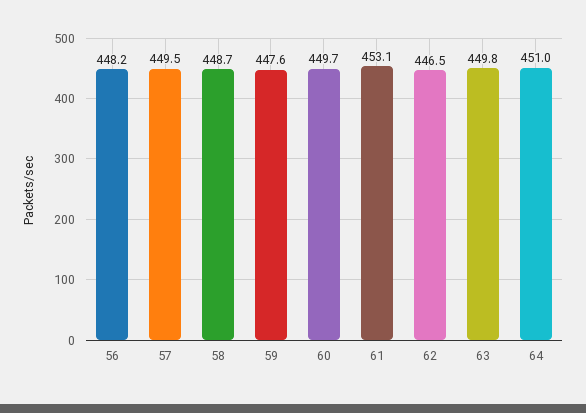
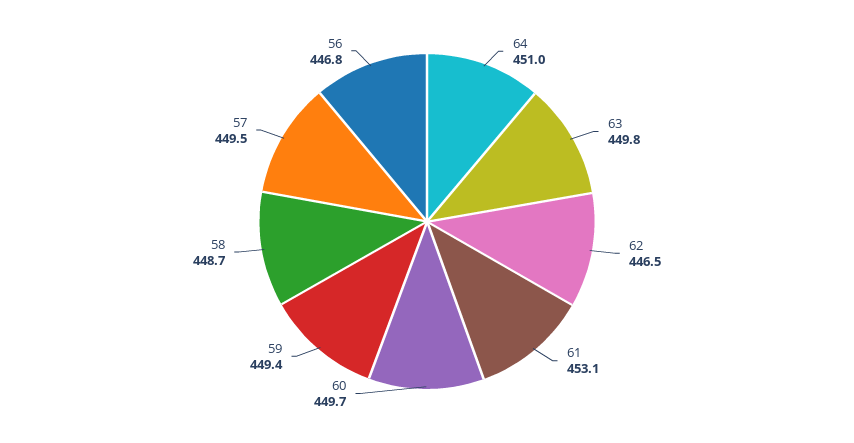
56: 448.2 -> 446.8
59: 447.6 -> 449.4

